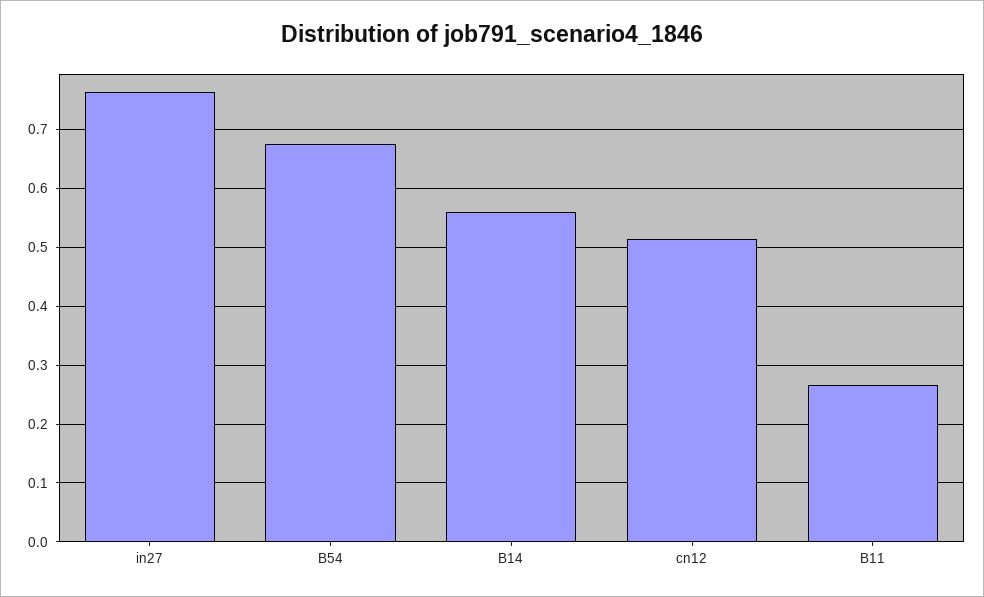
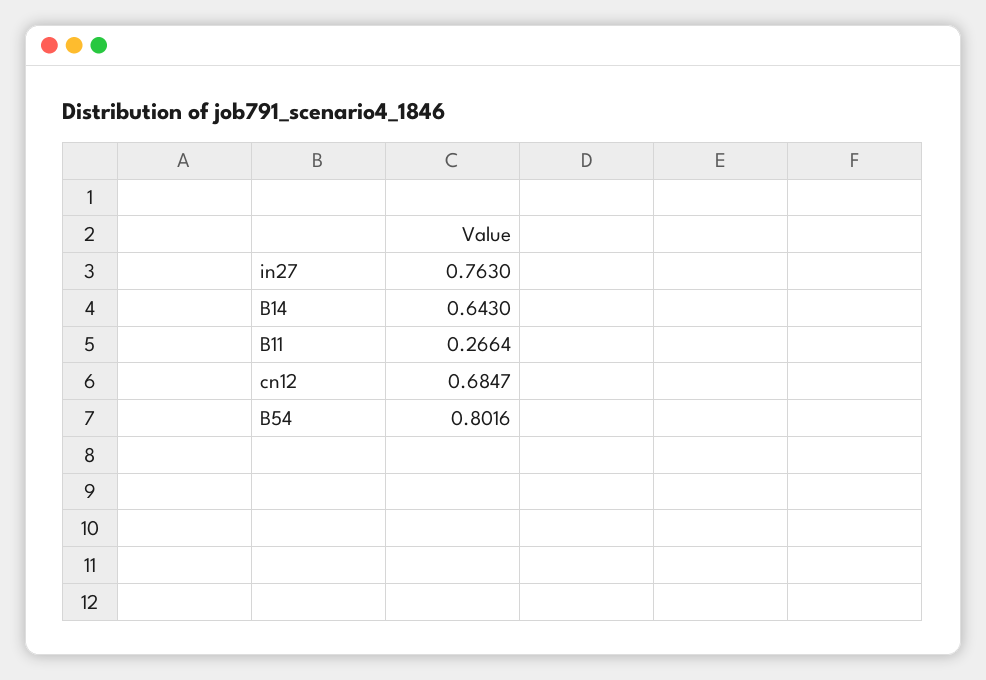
B54: 0.68 -> 0.8016
B14: 0.56 -> 0.643
cn12: 0.52 -> 0.6847

